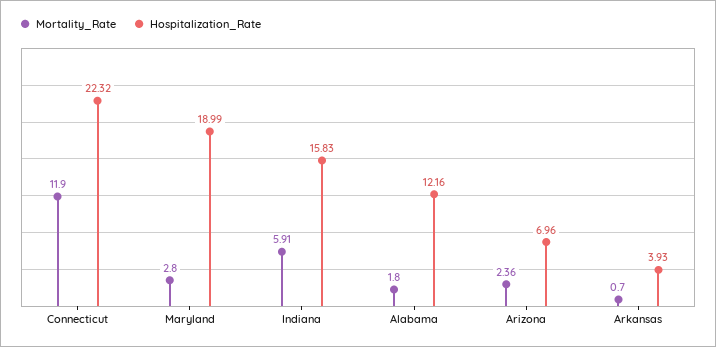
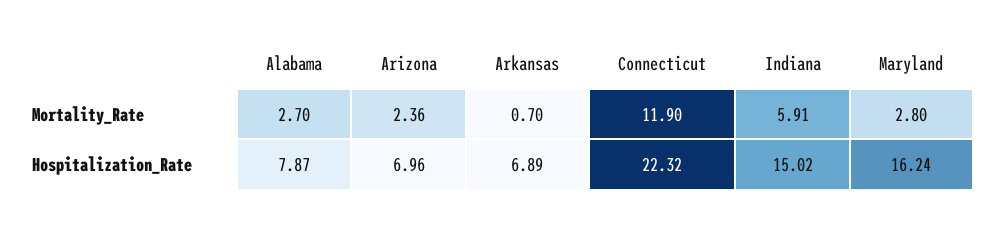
Hospitalization_Rate, Maryland: 18.99 -> 16.24
Hospitalization_Rate, Indiana: 15.83 -> 15.02
Mortality_Rate, Alabama: 1.8 -> 2.7
Hospitalization_Rate, Alabama: 12.16 -> 7.87
Hospitalization_Rate, Arkansas: 3.93 -> 6.89

